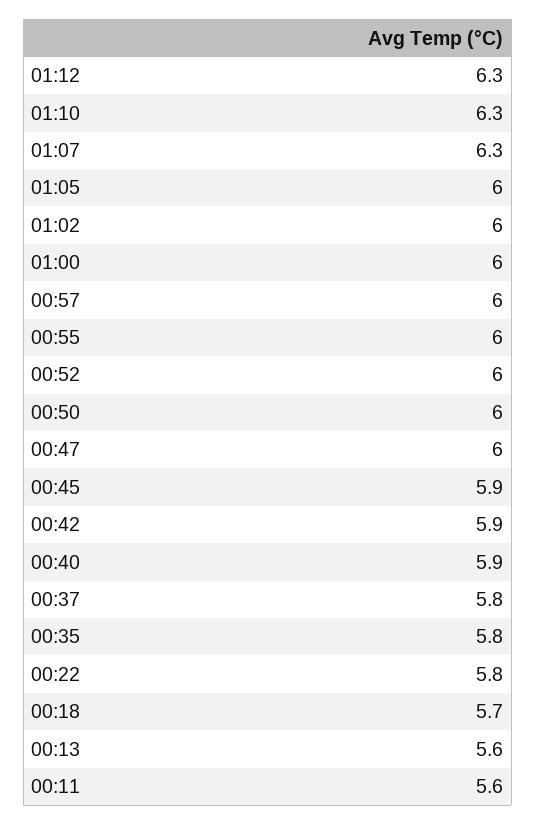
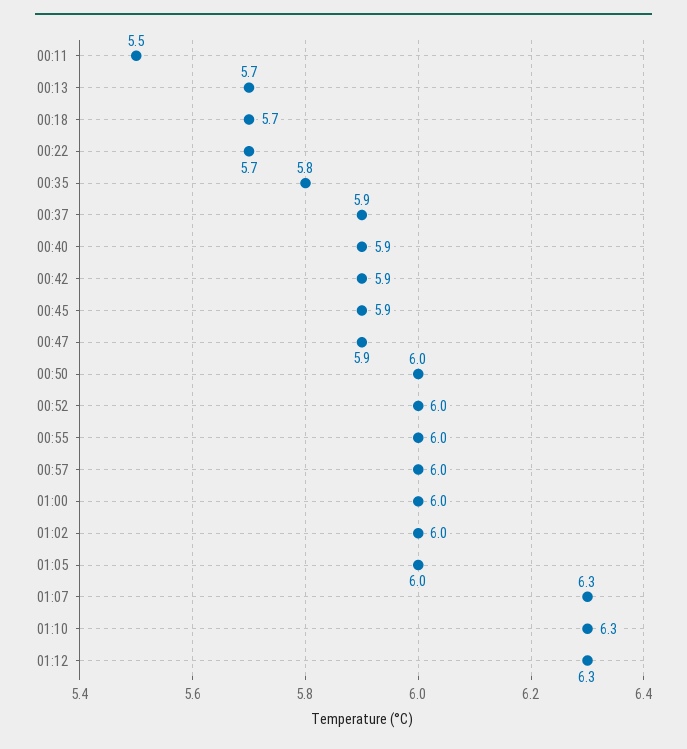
00:47: 6 -> 5.9
00:37: 5.8 -> 5.9
00:22: 5.8 -> 5.7
00:13: 5.6 -> 5.7
00:11: 5.6 -> 5.5

